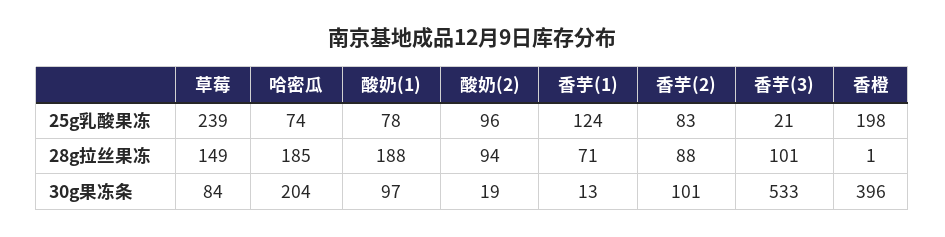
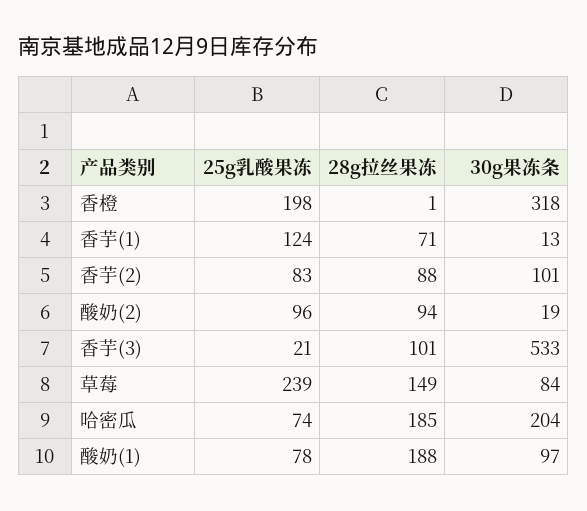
香橙, 30g果冻条: 396 -> 318

